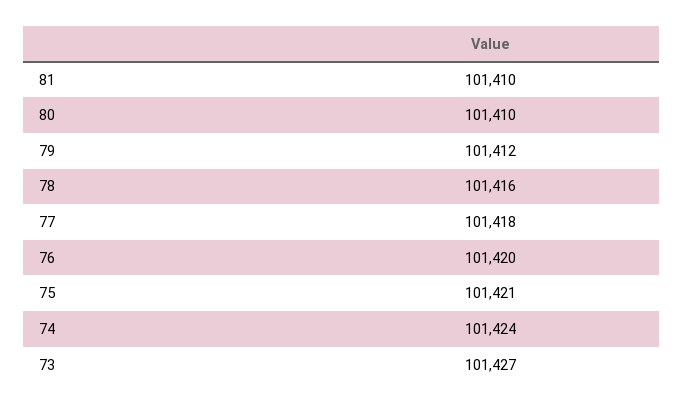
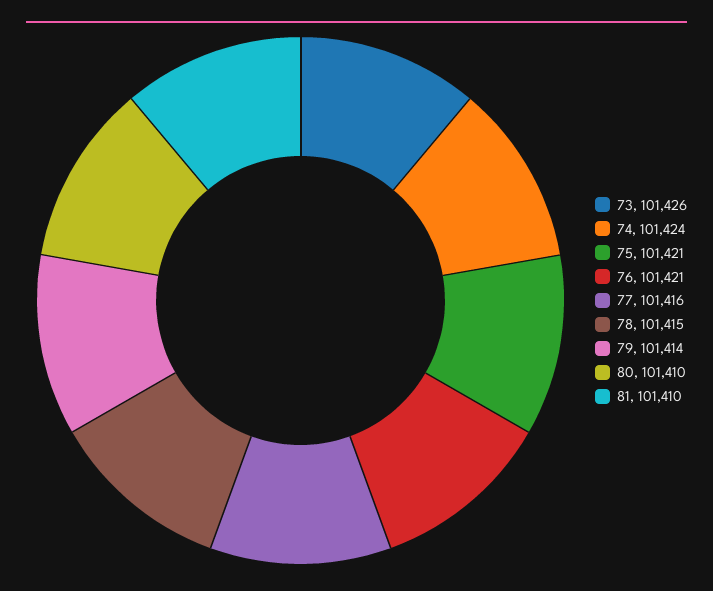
79: 101412 -> 101414
78: 101416 -> 101415
77: 101418 -> 101416
76: 101420 -> 101421
73: 101427 -> 101426

